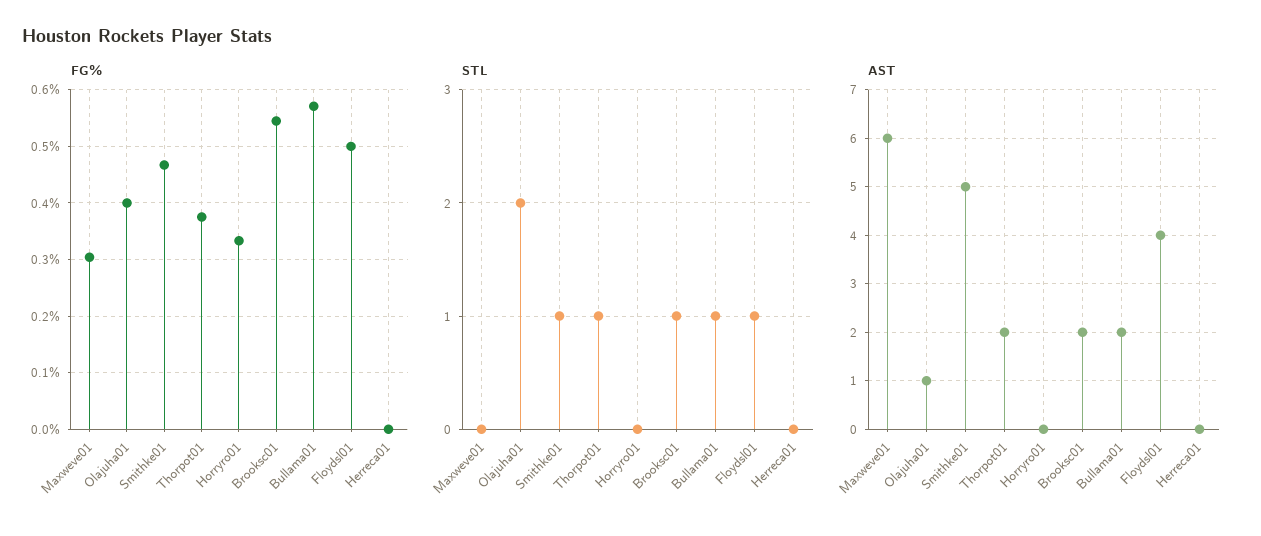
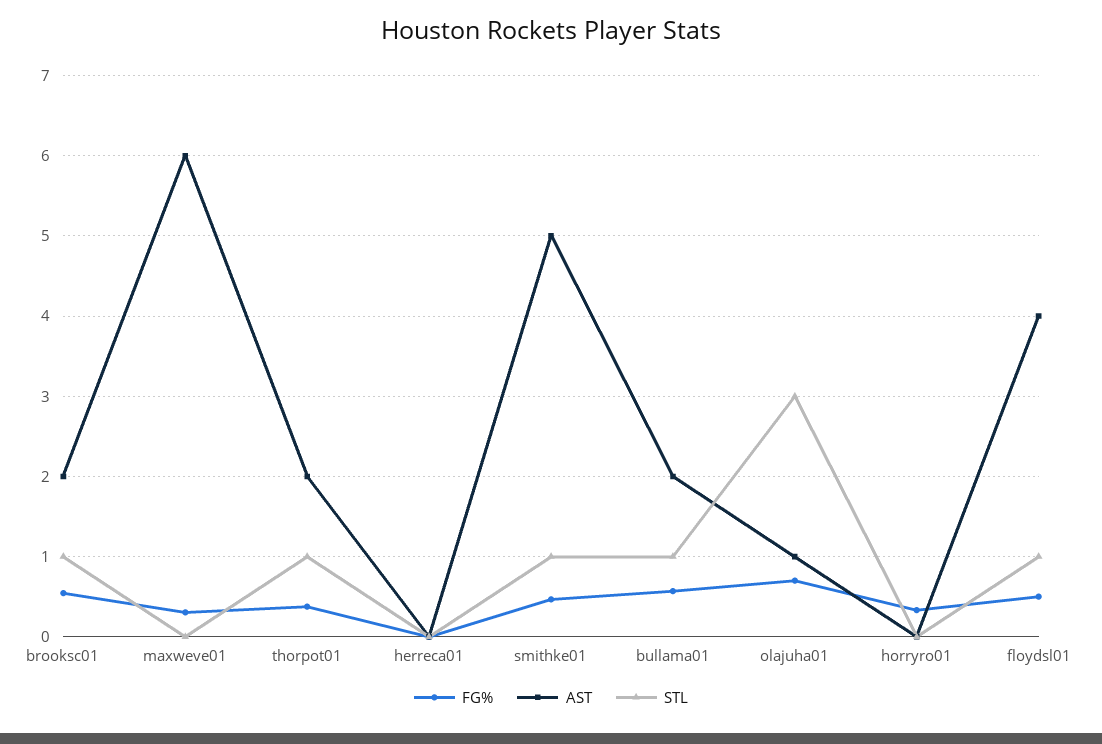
FG%, Olajuha01: 0.4 -> 0.7
STL, Olajuha01: 2 -> 3

